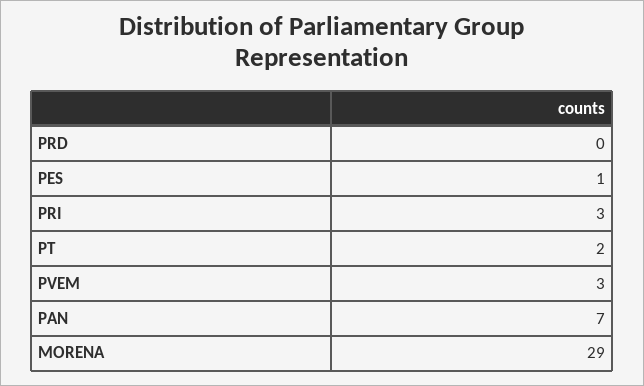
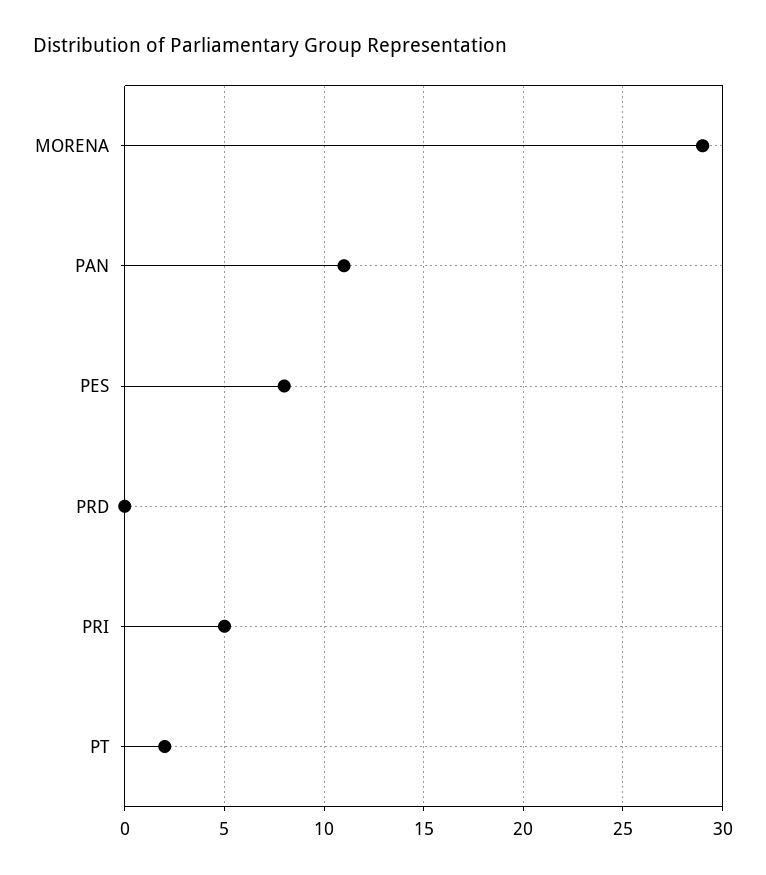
PES: 1 -> 8
PRI: 3 -> 5
PVEM: 3 -> none
PAN: 7 -> 11

